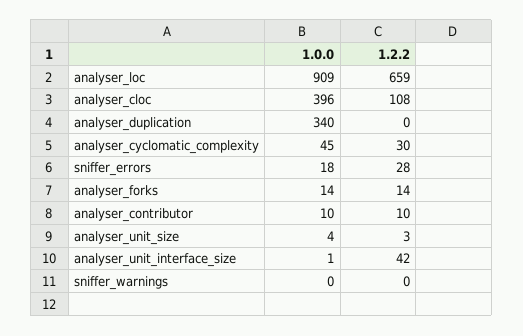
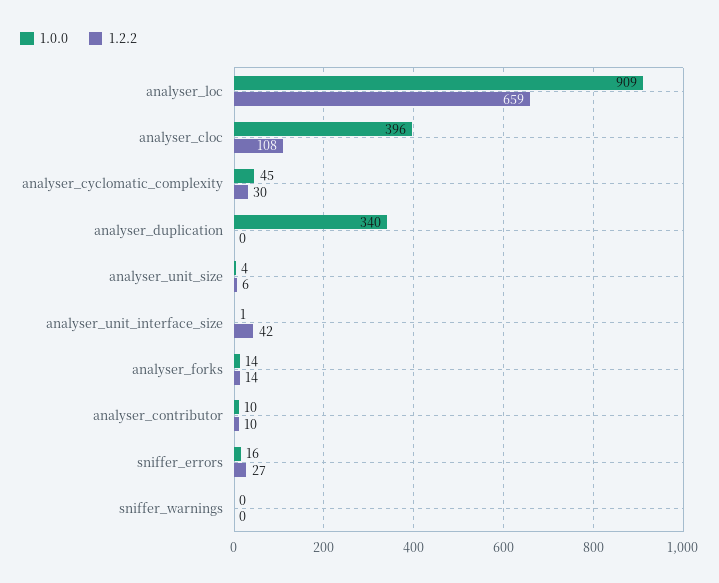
1.0.0, sniffer_errors: 18 -> 16
1.2.2, sniffer_errors: 28 -> 27
1.2.2, analyser_unit_size: 3 -> 6

